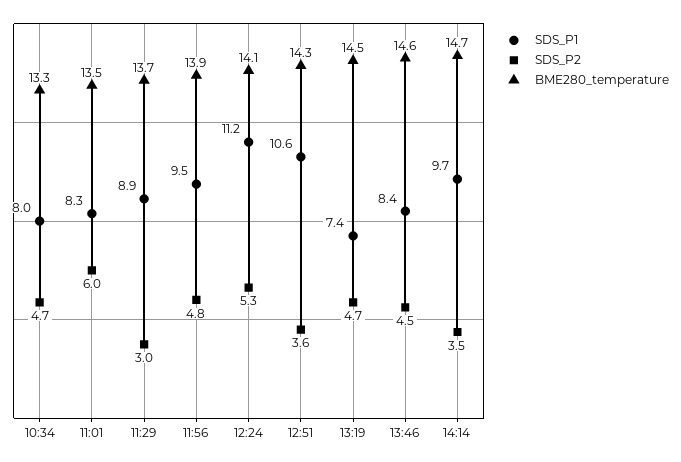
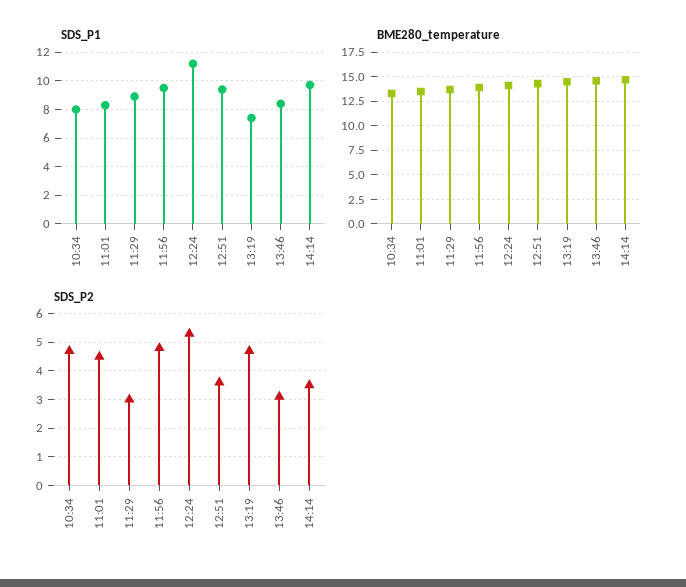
SDS_P2, 11:01: 6 -> 4.5
SDS_P1, 12:51: 10.6 -> 9.5
SDS_P2, 13:46: 4.5 -> 3

